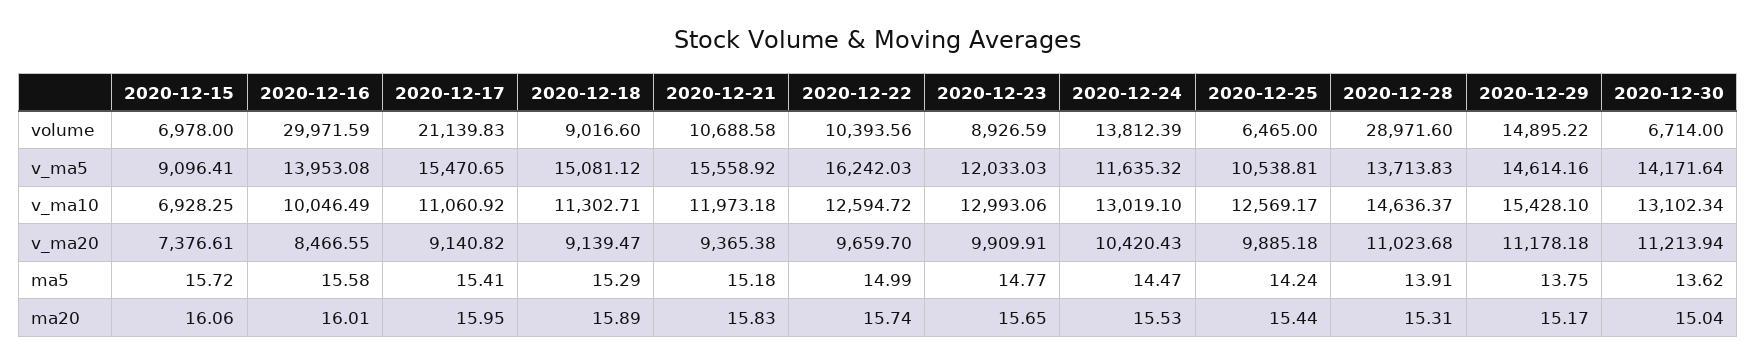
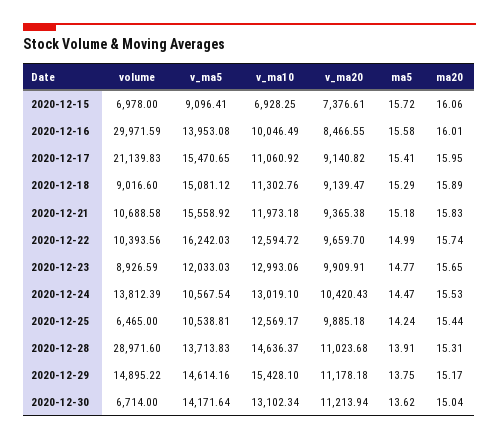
2020-12-24, v_ma5: 11635.32 -> 10567.54
2020-12-18, v_ma10: 11302.71 -> 11302.76

